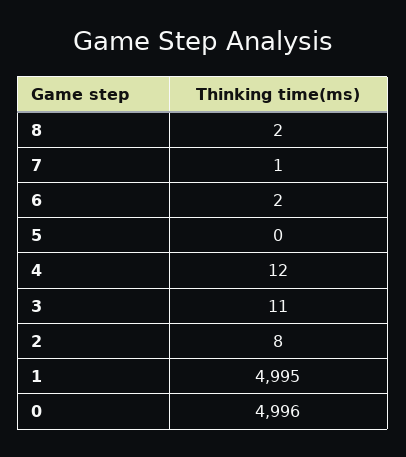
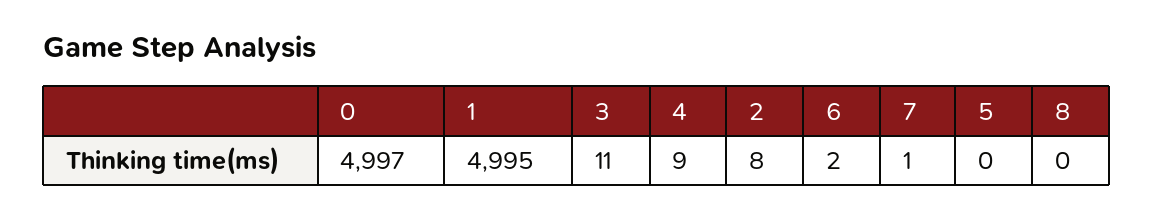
8: 2 -> 0
4: 12 -> 9
0: 4996 -> 4997

